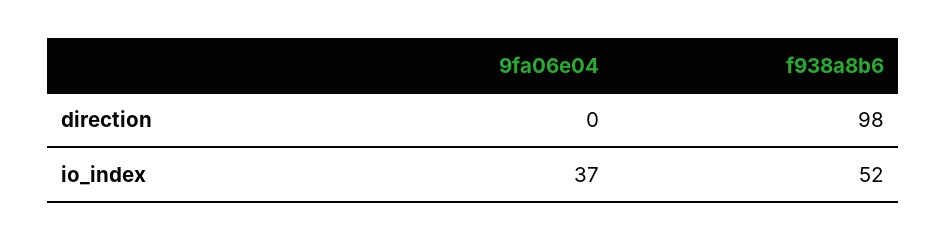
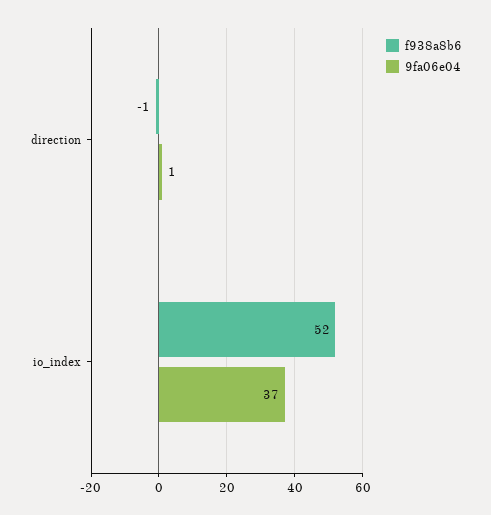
9fa06e04, direction: 0 -> 1
f938a8b6, direction: 98 -> -1

